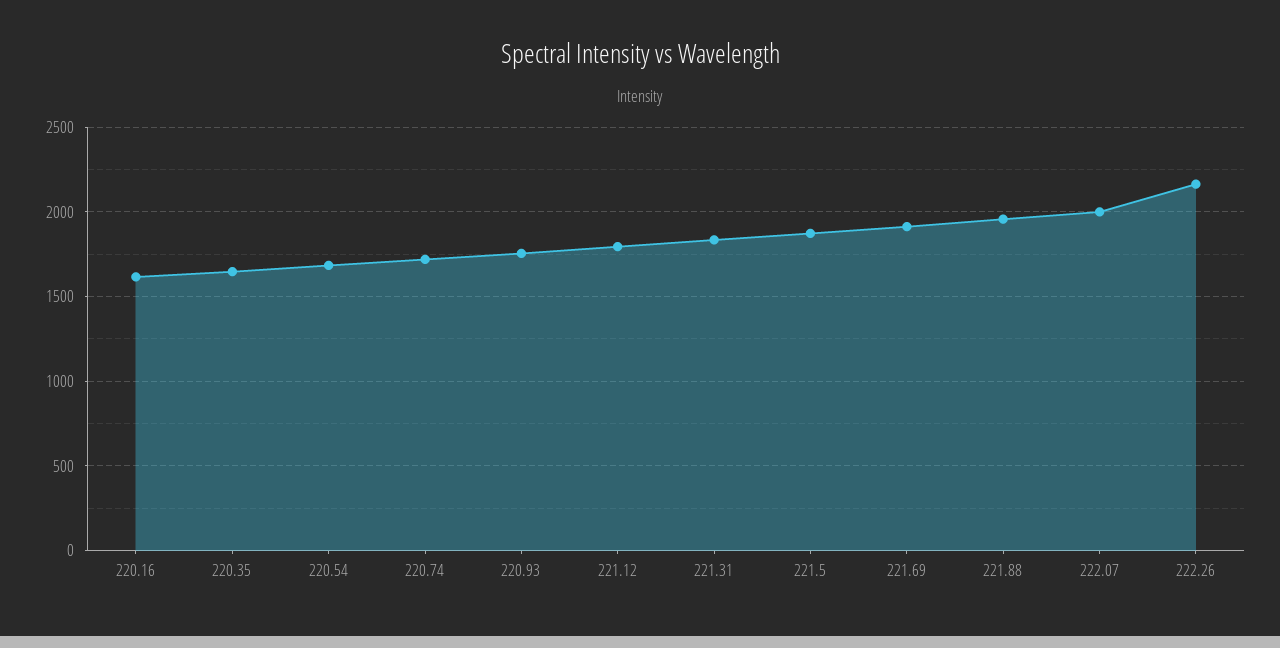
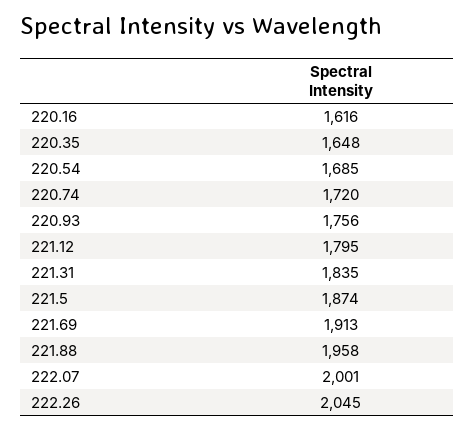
222.26: 2150 -> 2045

